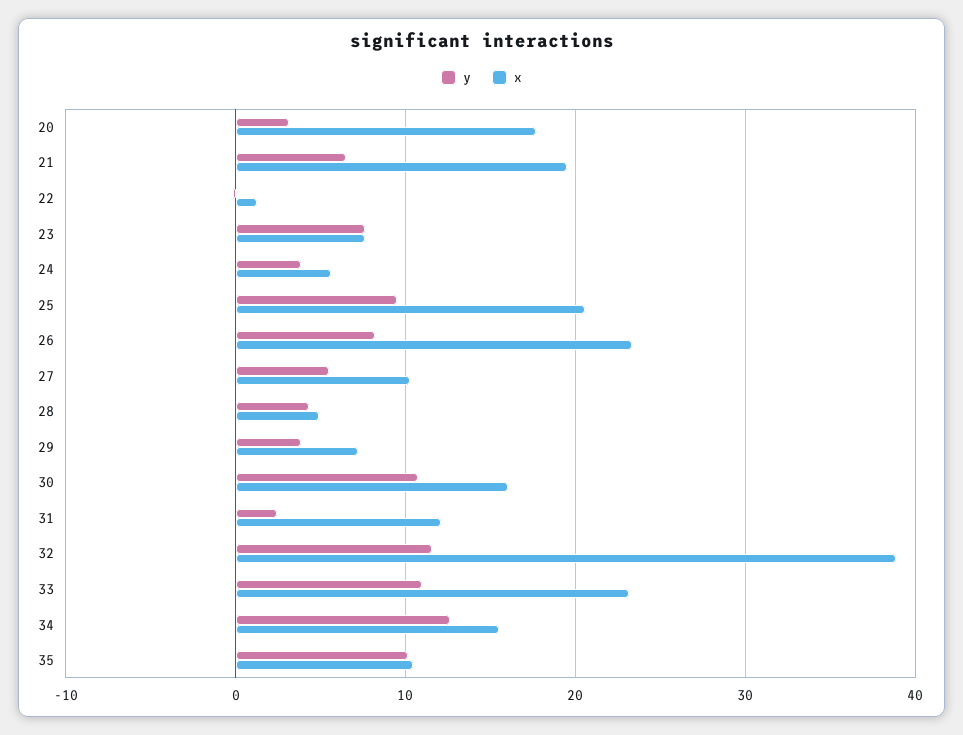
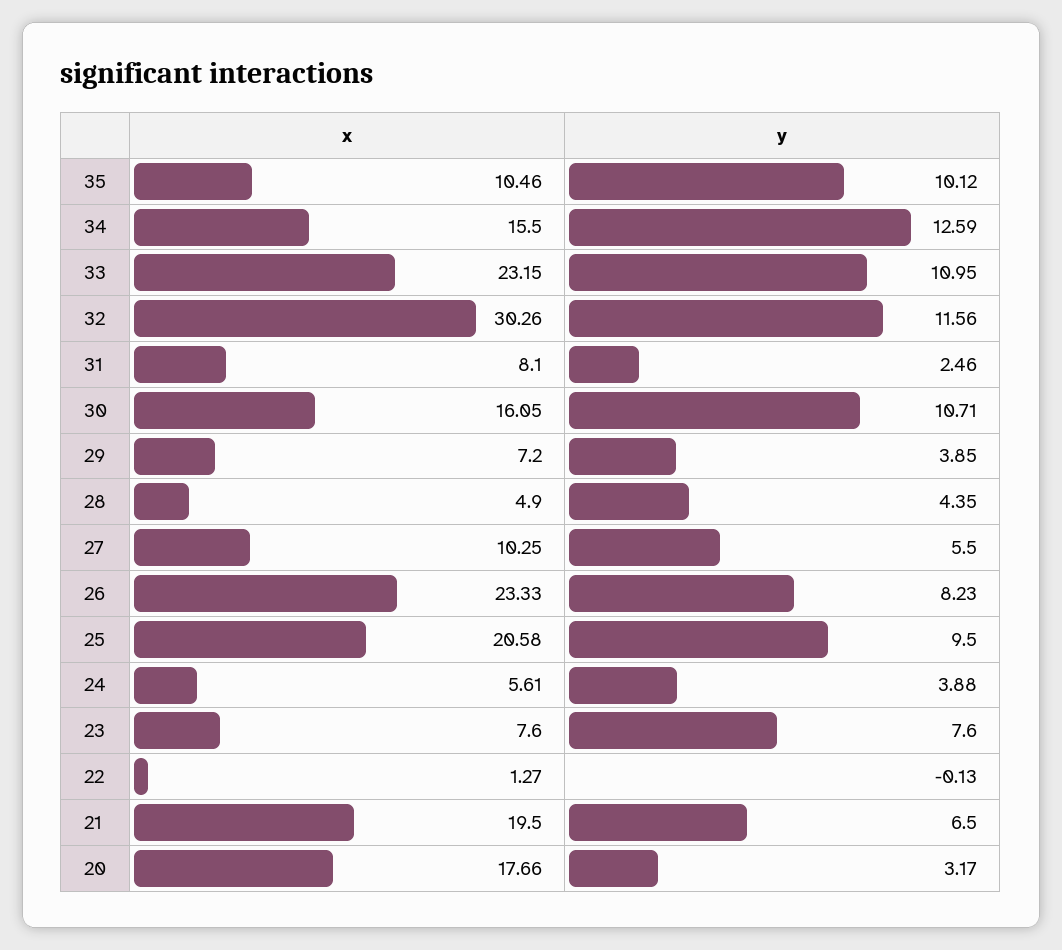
x, 31: 12 -> 8.1
x, 32: 39 -> 30.26

